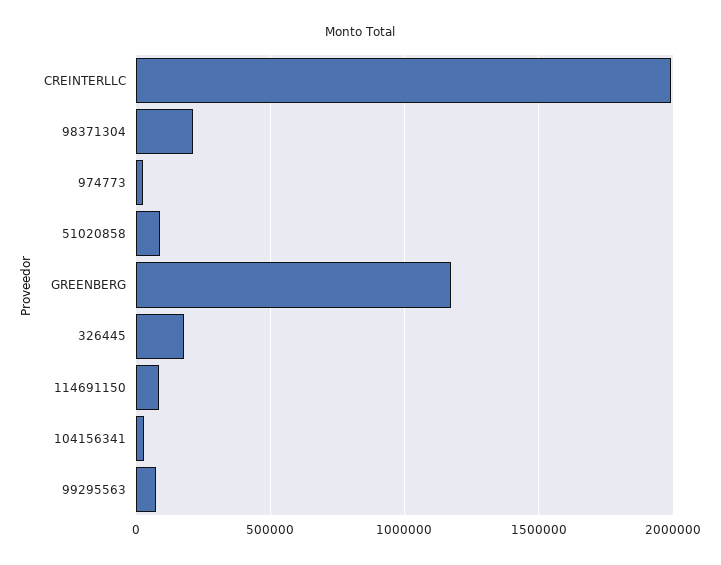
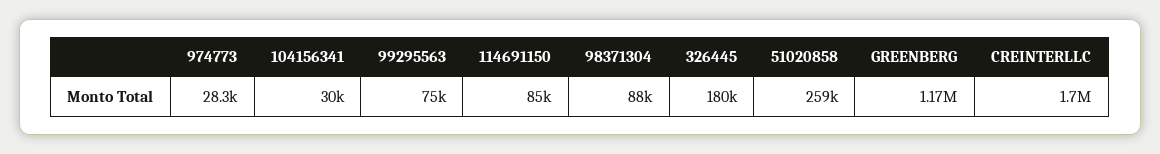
CREINTERLLC: 2000000 -> 1700000
98371304: 200000 -> 88000
51020858: 100000 -> 259000

